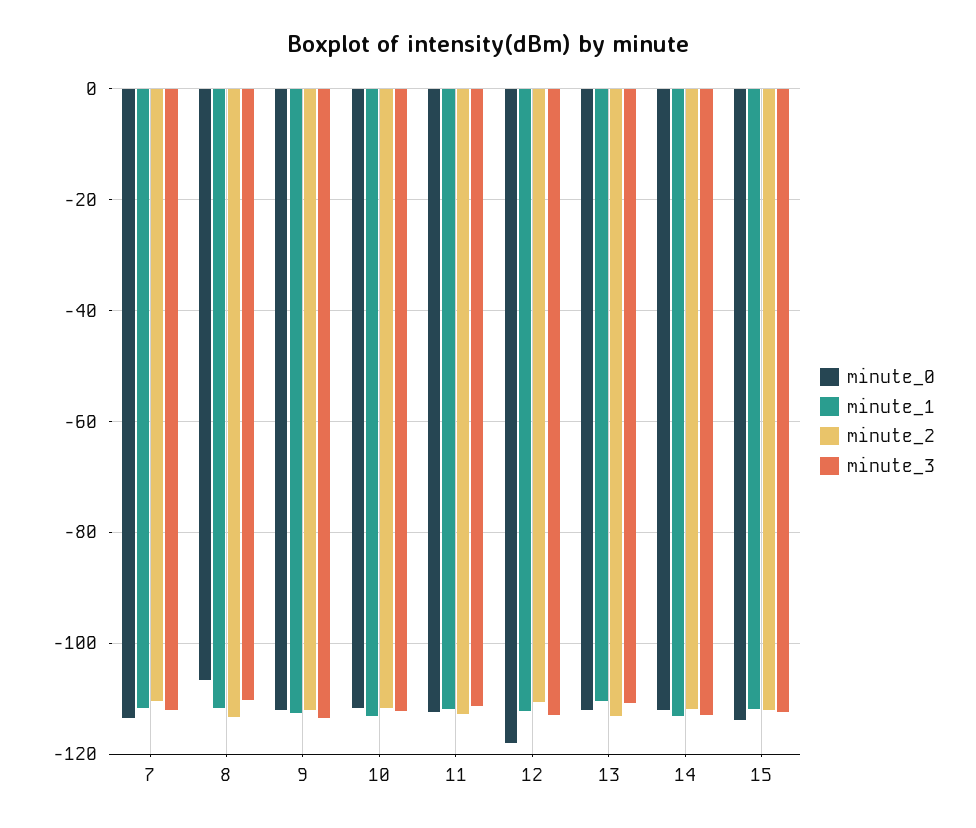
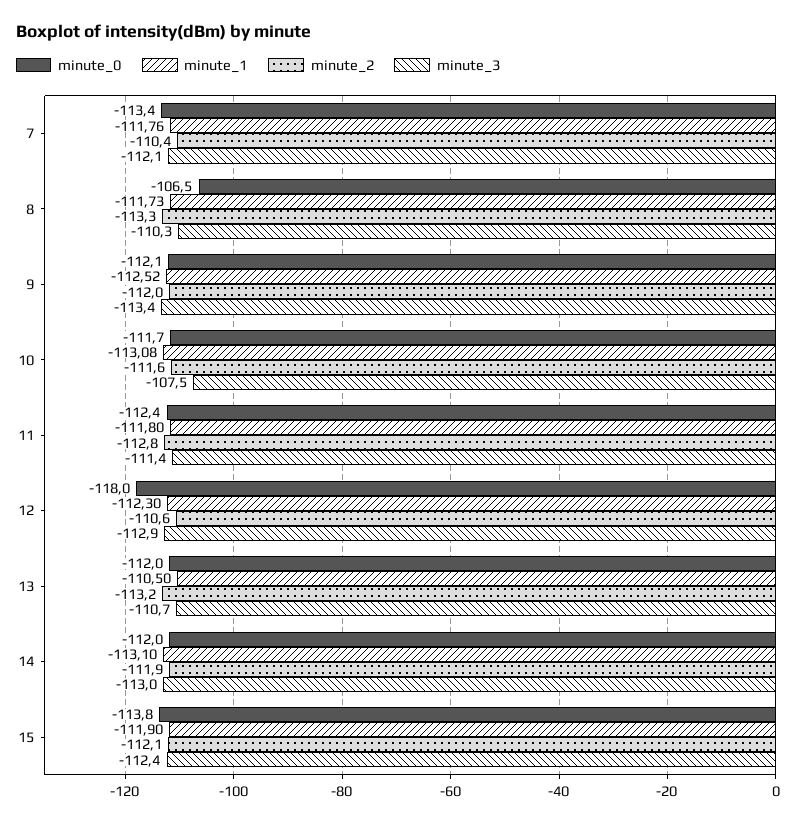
minute_3, 10: -112 -> -107.5

